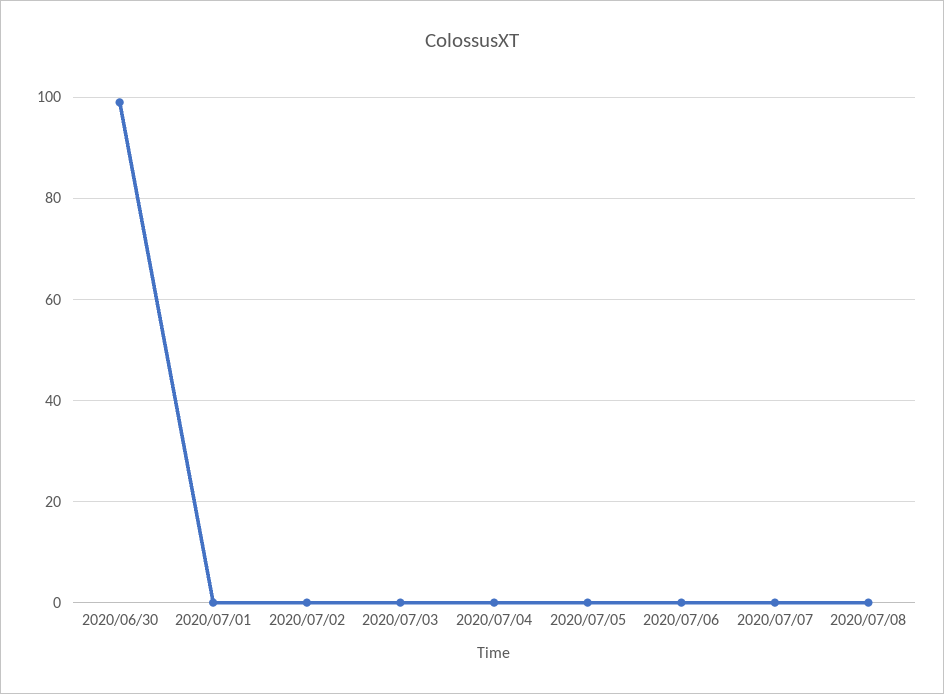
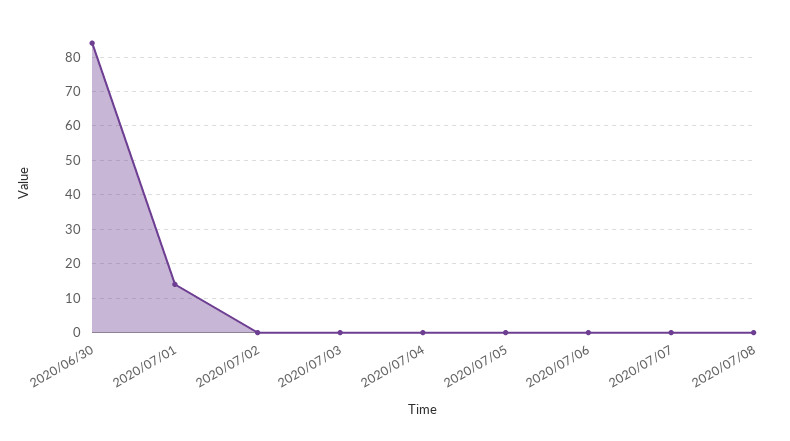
2020/06/30: 100 -> 85
2020/07/01: 0 -> 15

